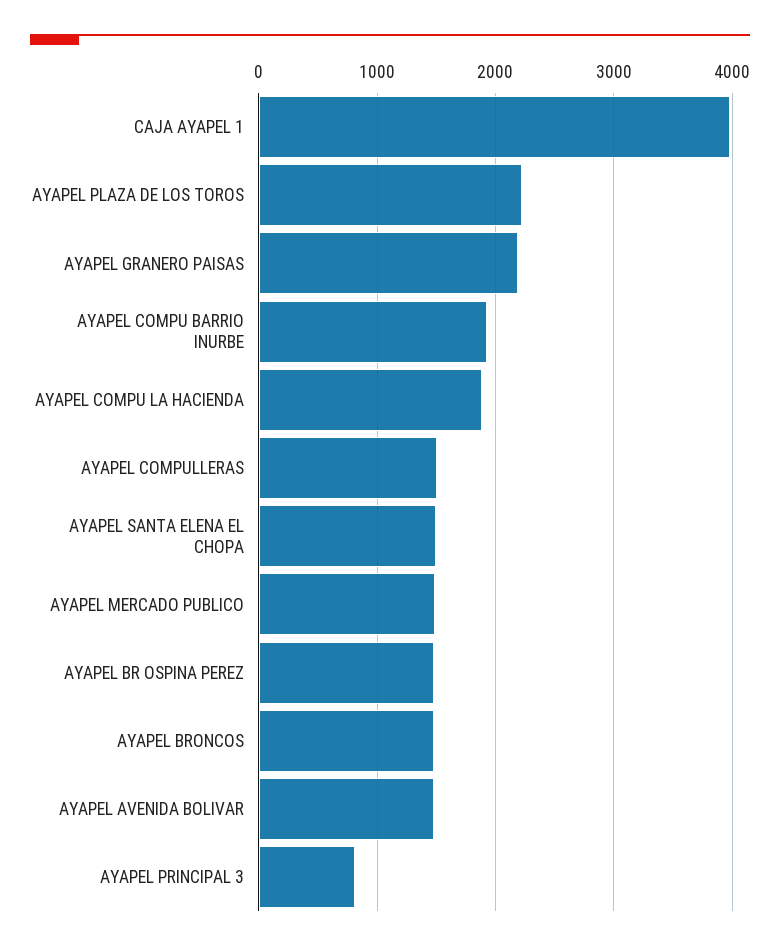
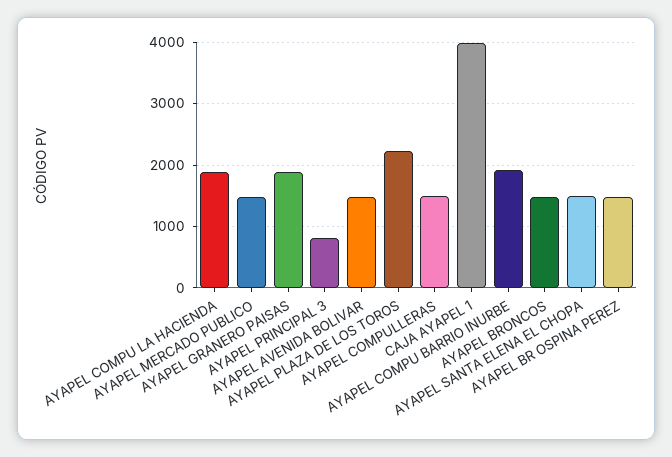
AYAPEL GRANERO PAISAS: 2200 -> 1900

